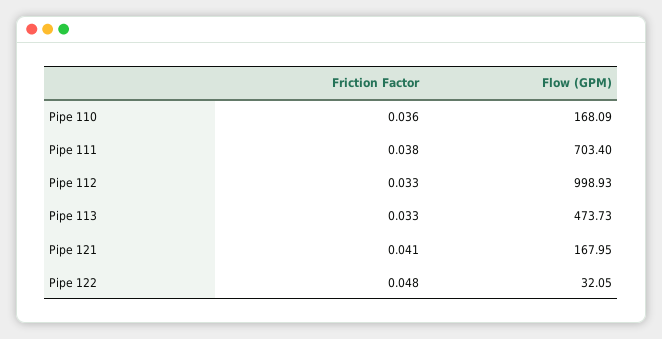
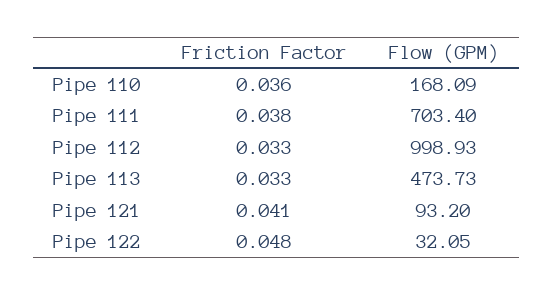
Flow (GPM), Pipe 121: 167.95 -> 93.2

